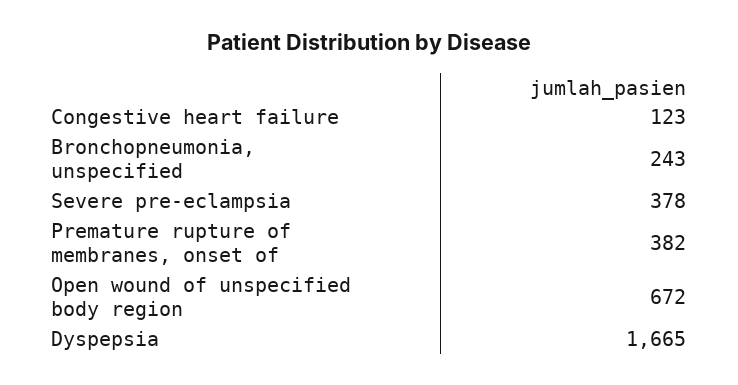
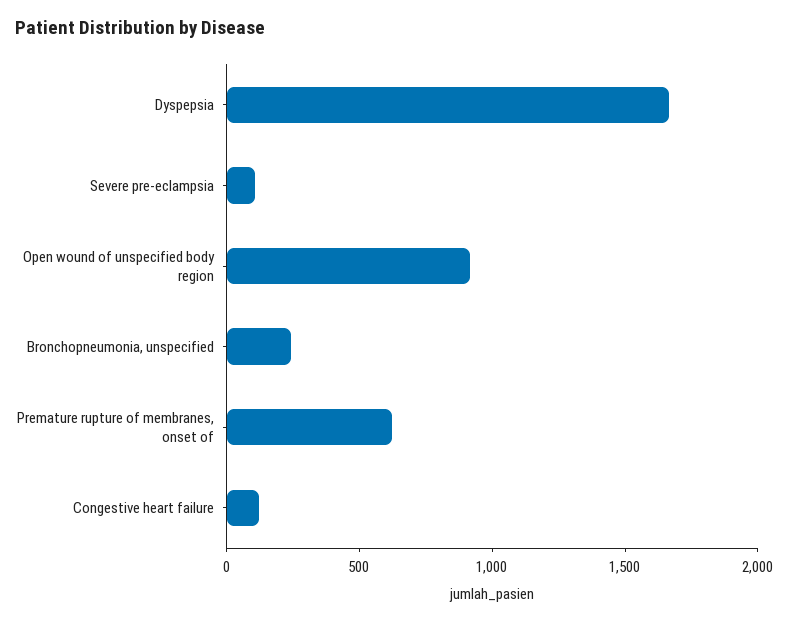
Severe pre-eclampsia: 378 -> 100
Premature rupture of membranes, onset of: 382 -> 600
Open wound of unspecified body region: 672 -> 900

